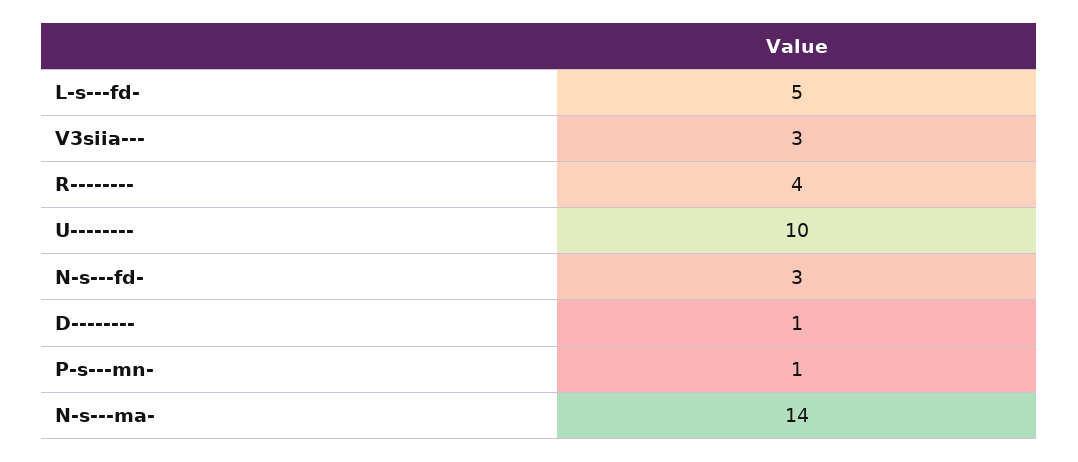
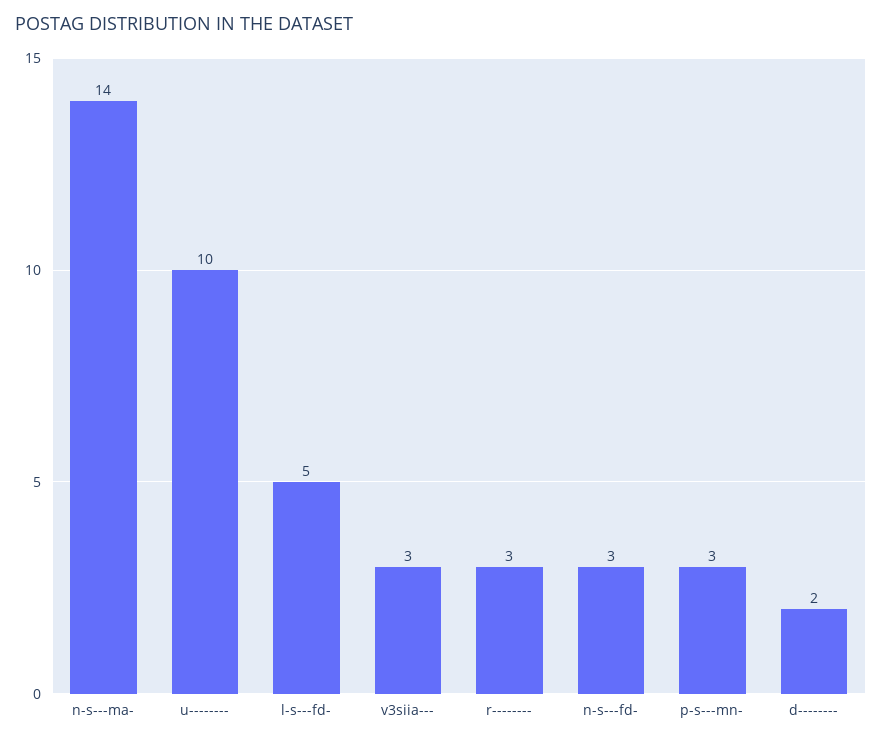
R--------: 4 -> 3
D--------: 1 -> 2
P-s---mn-: 1 -> 3

